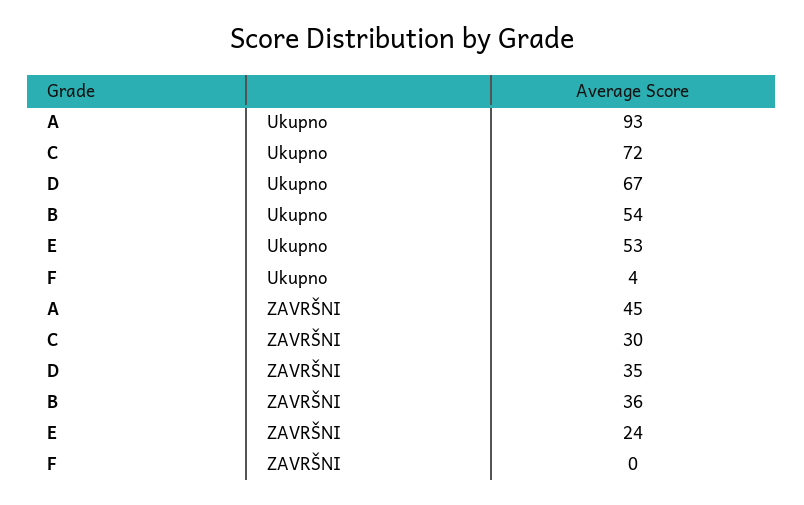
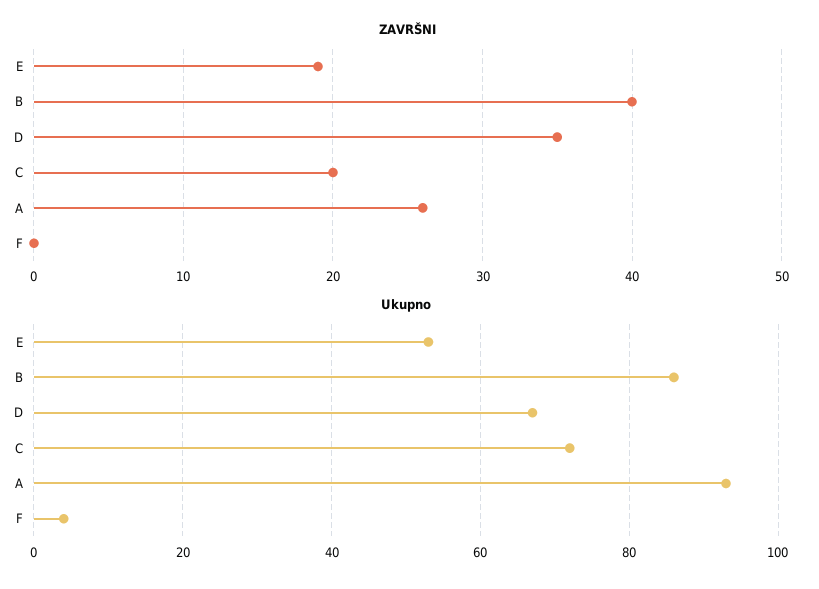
Ukupno, B: 54 -> 85
ZAVRŠNI, A: 45 -> 26
ZAVRŠNI, C: 30 -> 20
ZAVRŠNI, B: 36 -> 40
ZAVRŠNI, E: 24 -> 19

